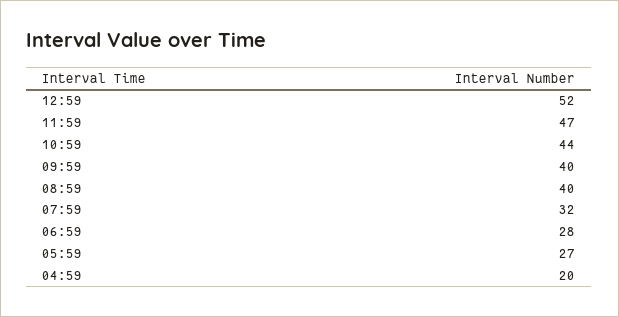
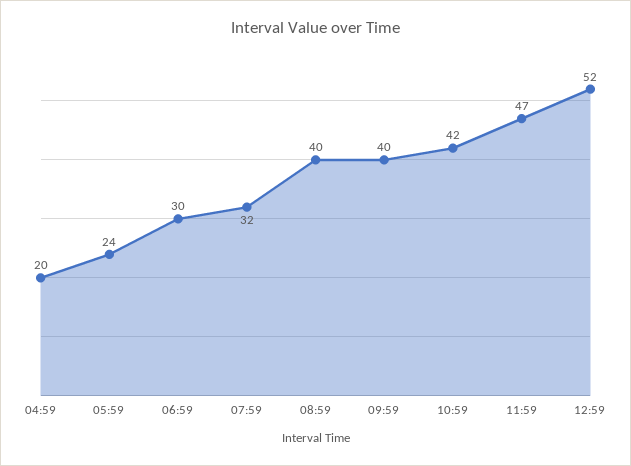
10:59: 44 -> 42
06:59: 28 -> 30
05:59: 27 -> 24

